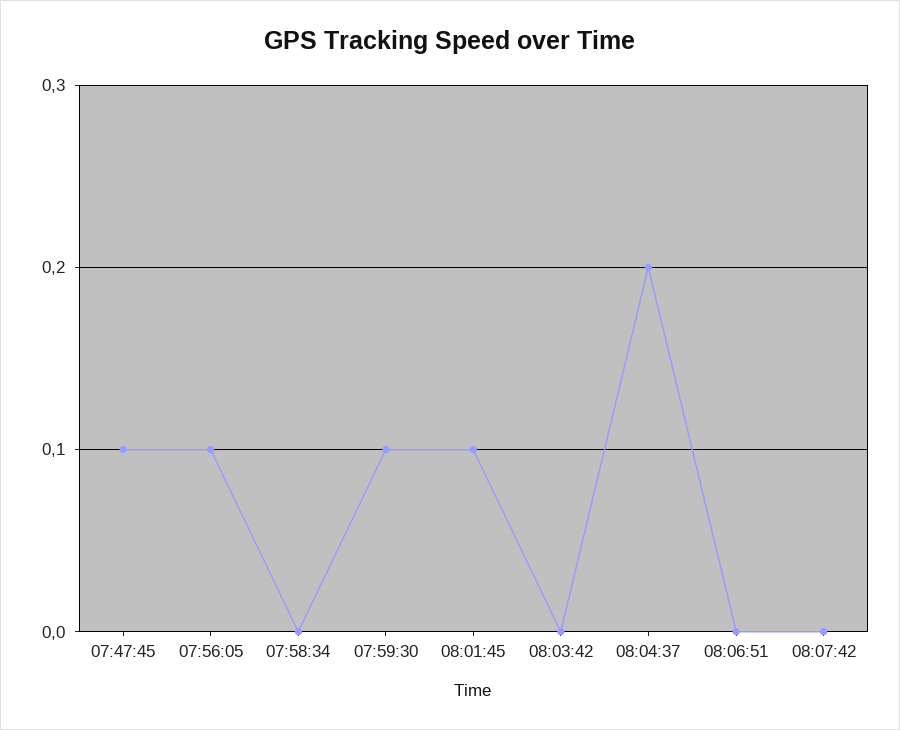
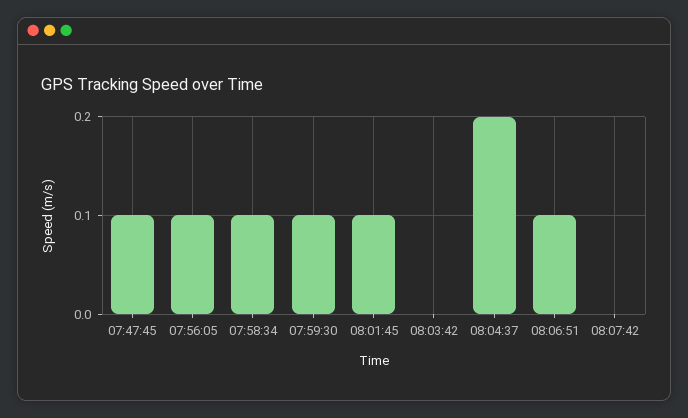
07:58:34: 0 -> 0.1
08:06:51: 0 -> 0.1

